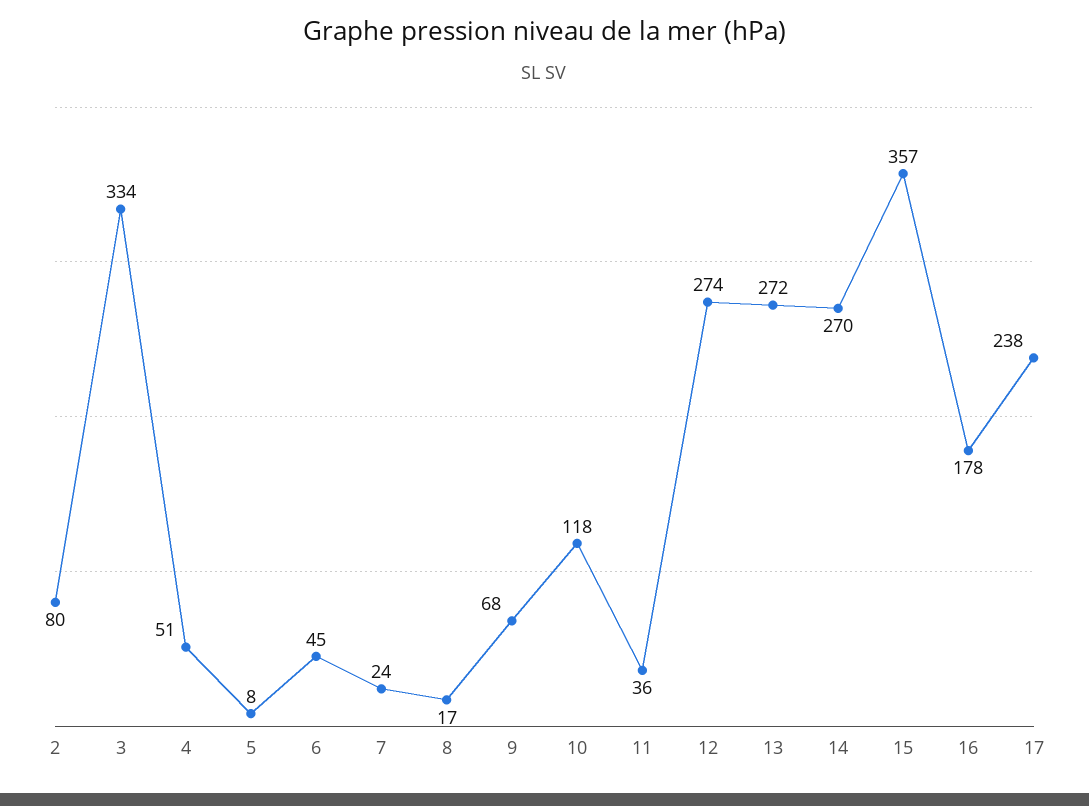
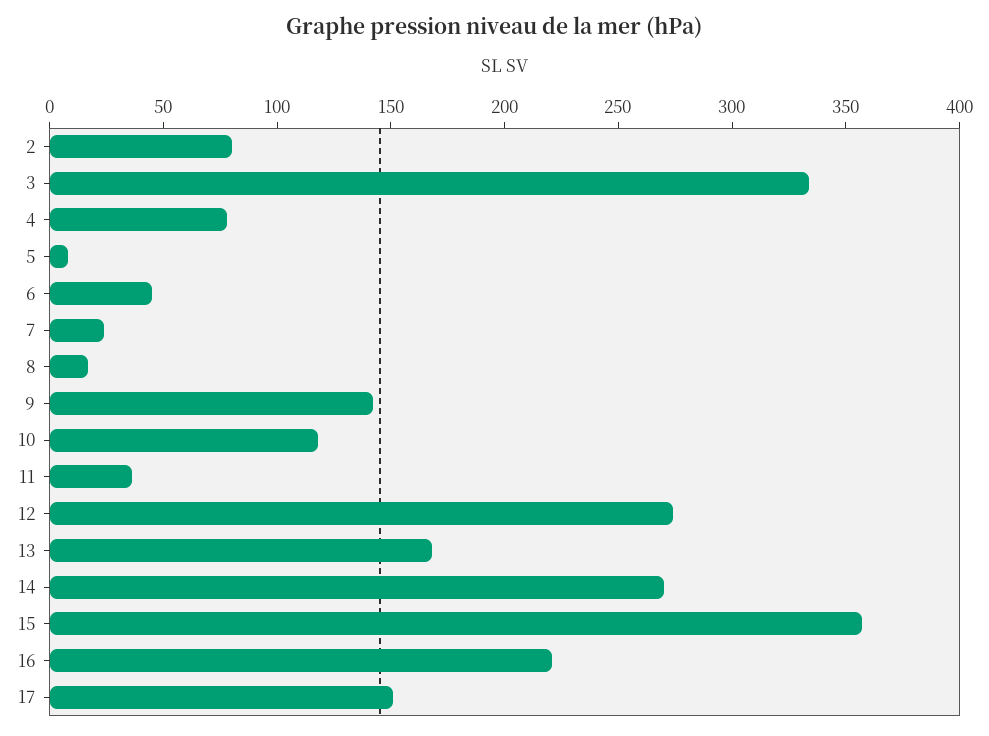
4: 51 -> 80
9: 68 -> 140
13: 272 -> 170
16: 178 -> 220
17: 238 -> 150

